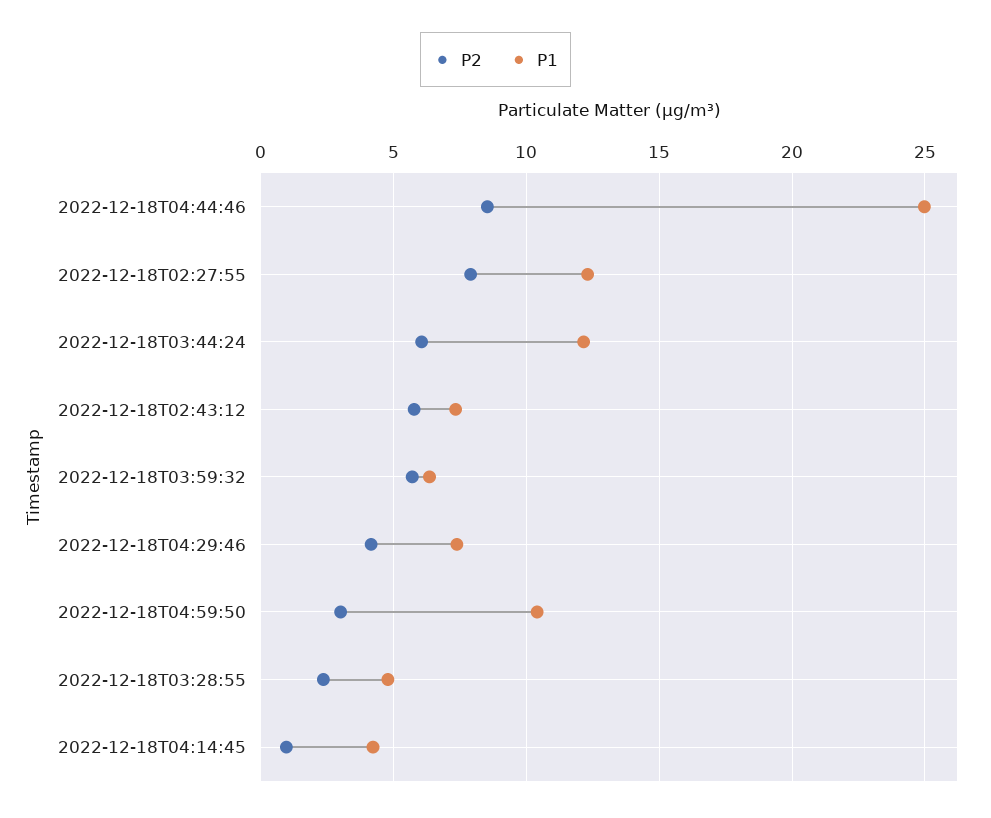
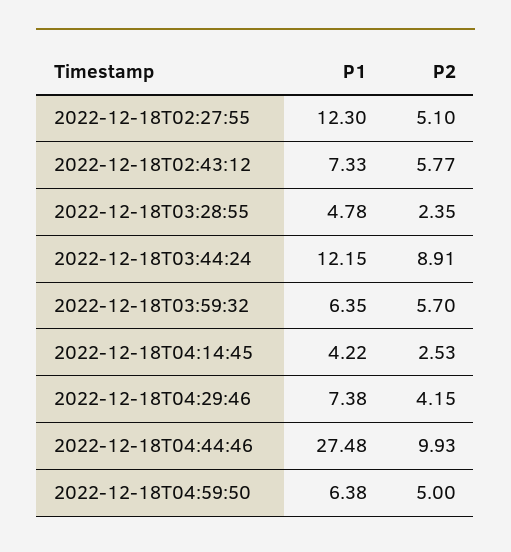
P2, 2022-12-18T04:44:46: 8.5 -> 9.93
P1, 2022-12-18T04:44:46: 25 -> 27.48
P2, 2022-12-18T02:27:55: 8 -> 5.1
P2, 2022-12-18T03:44:24: 6 -> 8.91
P2, 2022-12-18T04:59:50: 3 -> 5
P1, 2022-12-18T04:59:50: 10.5 -> 6.38
P2, 2022-12-18T04:14:45: 1 -> 2.53

